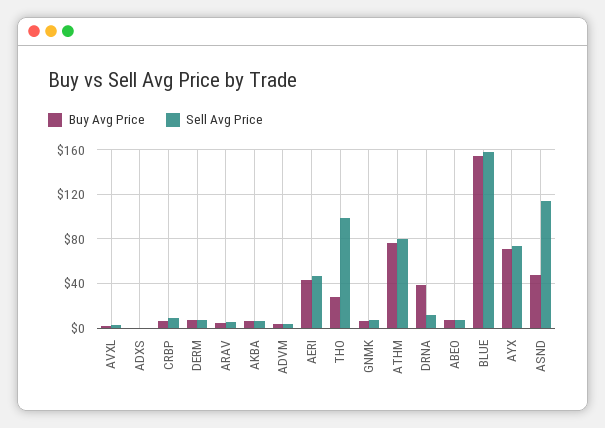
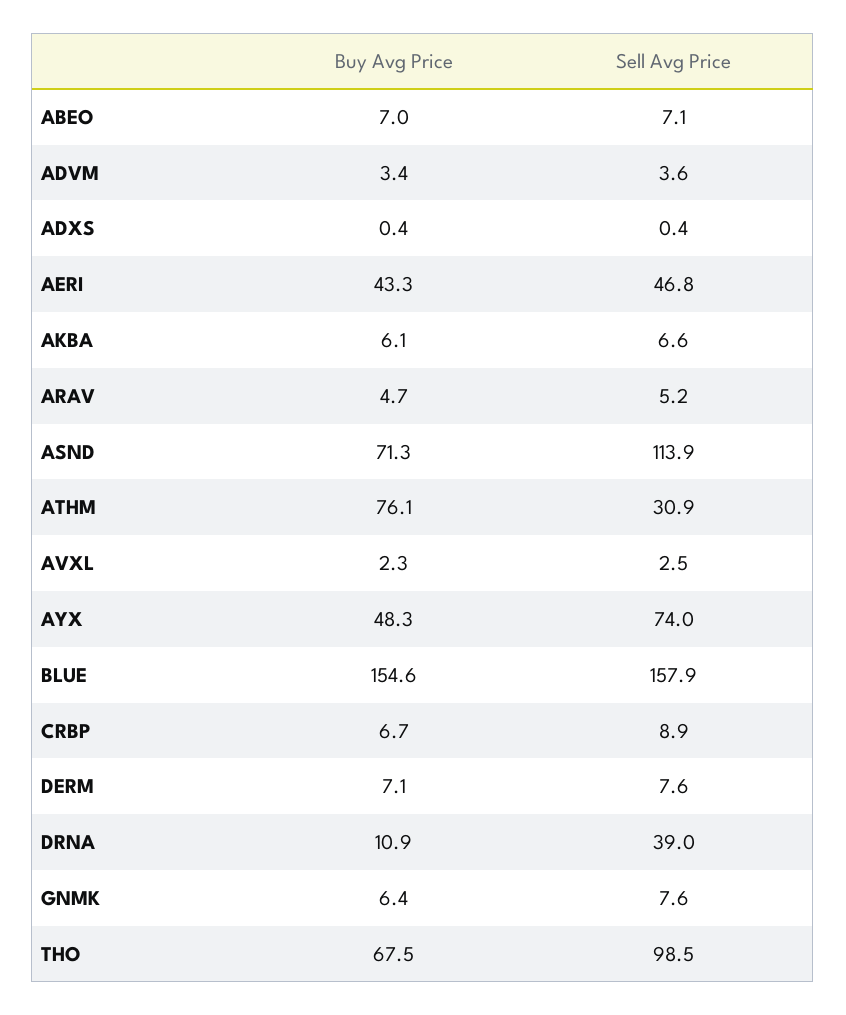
Buy Avg Price, THO: 30 -> 67.5
Sell Avg Price, ATHM: 80 -> 30.9
Buy Avg Price, DRNA: 40 -> 10.9
Sell Avg Price, DRNA: 10 -> 39
Buy Avg Price, AYX: 70 -> 48.3
Buy Avg Price, ASND: 50 -> 71.3

